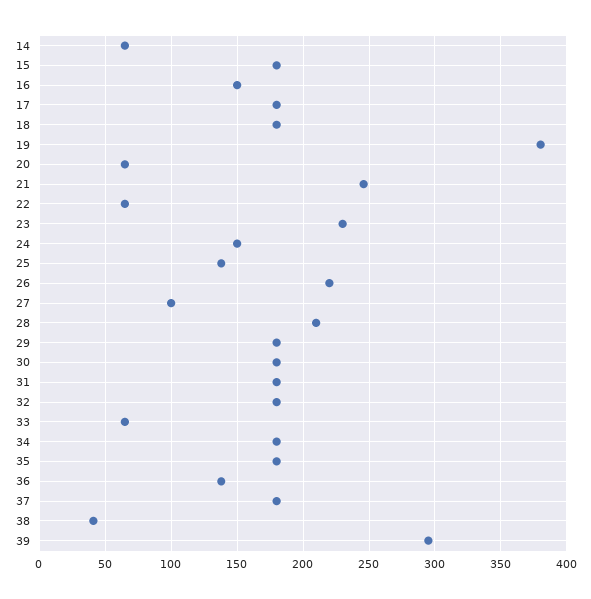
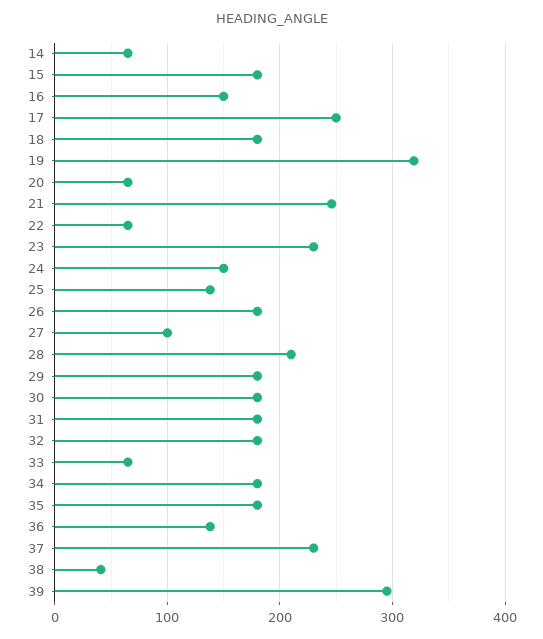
17: 180 -> 250
19: 380 -> 320
26: 220 -> 180
37: 180 -> 230

